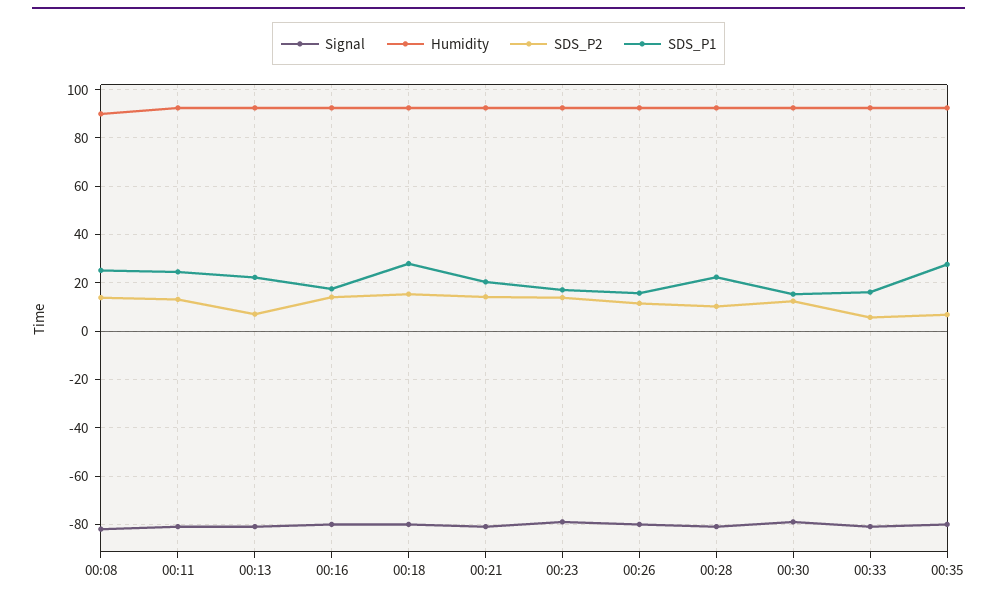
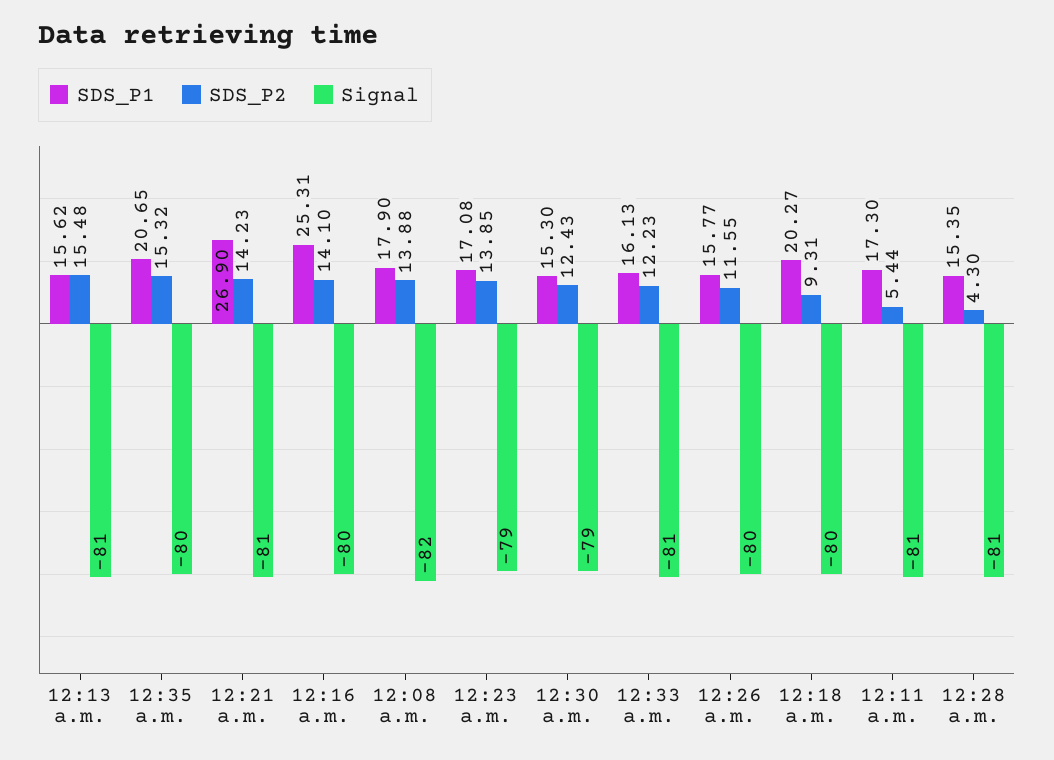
Humidity, 00:08: 90 -> none
SDS_P1, 00:08: 25 -> 17.9
Humidity, 00:11: 92.5 -> none
SDS_P2, 00:11: 12.5 -> 5.44
SDS_P1, 00:11: 25 -> 17.3
Humidity, 00:13: 92.5 -> none
SDS_P2, 00:13: 7.5 -> 15.48
SDS_P1, 00:13: 22.5 -> 15.62
Humidity, 00:16: 92.5 -> none
SDS_P1, 00:16: 17.5 -> 25.31
Humidity, 00:18: 92.5 -> none
SDS_P2, 00:18: 15 -> 9.31
SDS_P1, 00:18: 27.5 -> 20.27
Humidity, 00:21: 92.5 -> none
SDS_P1, 00:21: 20 -> 26.9
Humidity, 00:23: 92.5 -> none
Humidity, 00:26: 92.5 -> none
Humidity, 00:28: 92.5 -> none
SDS_P2, 00:28: 10 -> 4.3
SDS_P1, 00:28: 22.5 -> 15.35
Humidity, 00:30: 92.5 -> none
Humidity, 00:33: 92.5 -> none
SDS_P2, 00:33: 5 -> 12.23
Humidity, 00:35: 92.5 -> none
SDS_P2, 00:35: 7.5 -> 15.32
SDS_P1, 00:35: 27.5 -> 20.65

